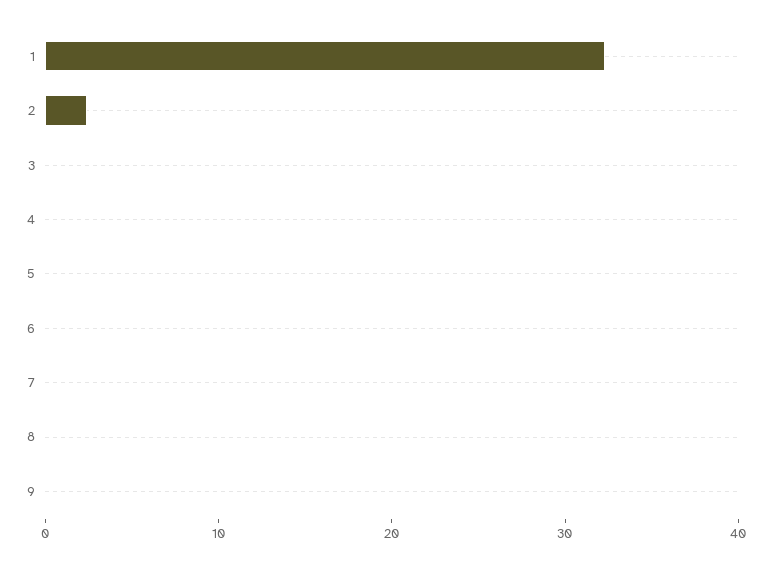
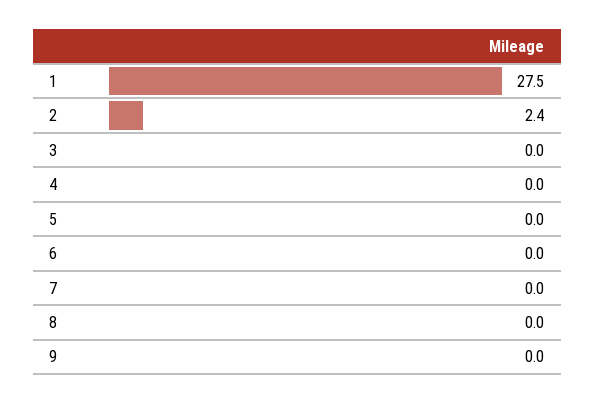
1: 32 -> 27.5

